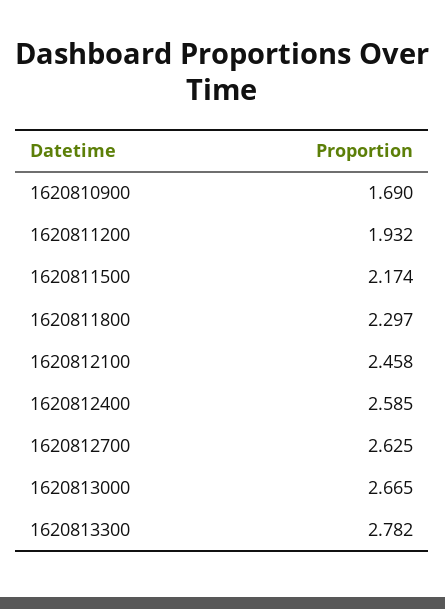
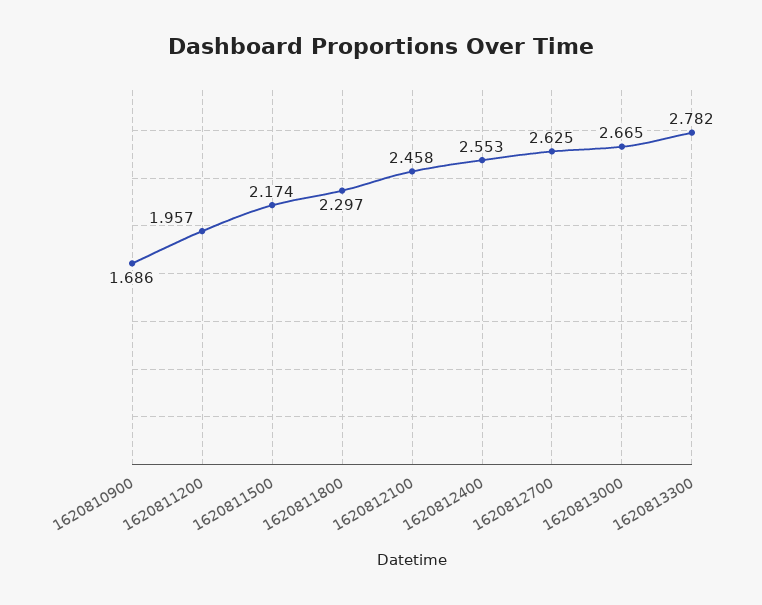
1620810900: 1.69 -> 1.686
1620811200: 1.932 -> 1.957
1620812400: 2.585 -> 2.553

